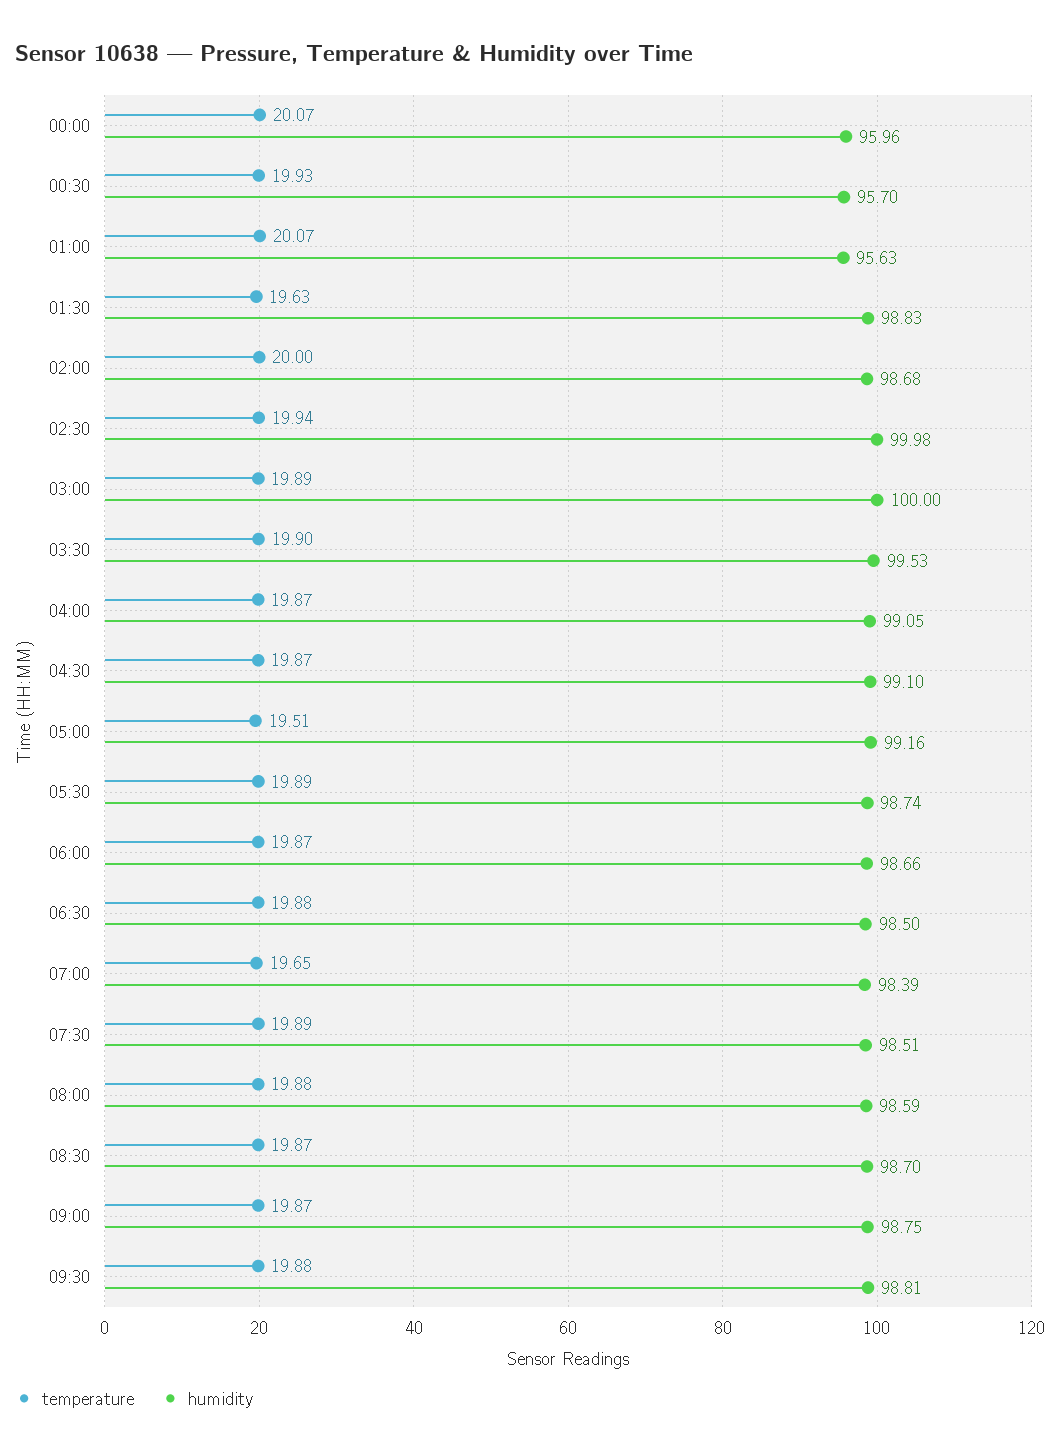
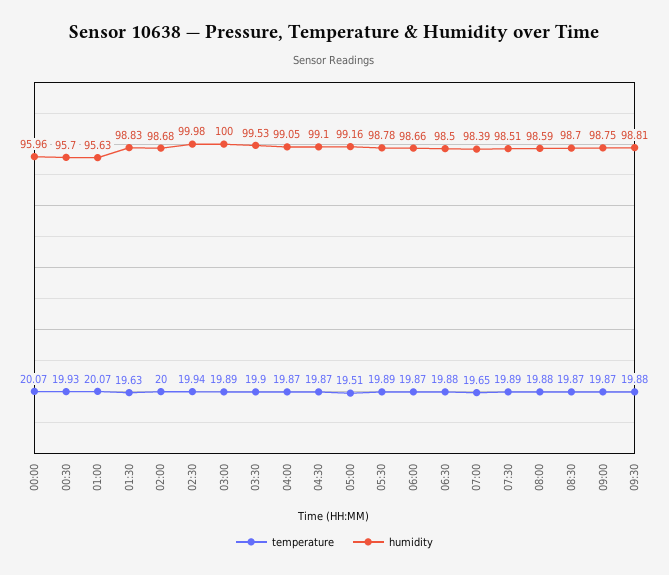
humidity, 05:30: 98.74 -> 98.78

